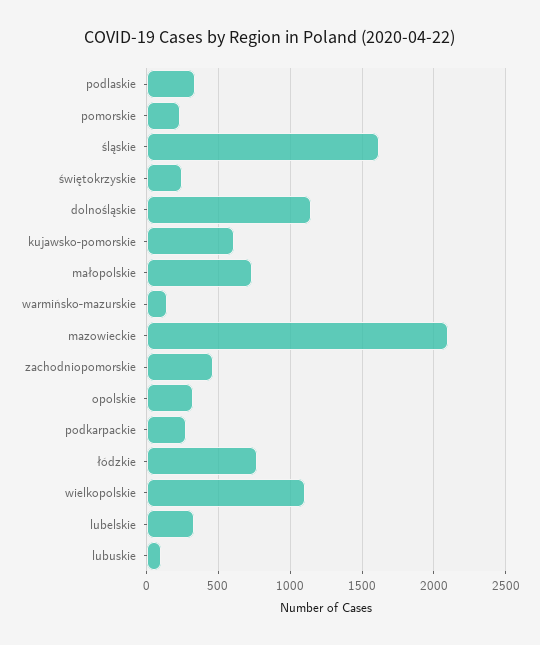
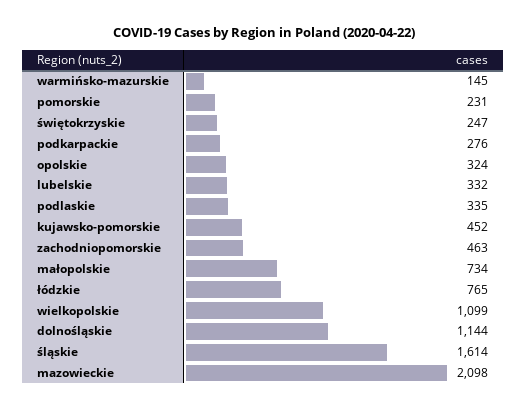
kujawsko-pomorskie: 600 -> 452
lubuskie: 100 -> none

